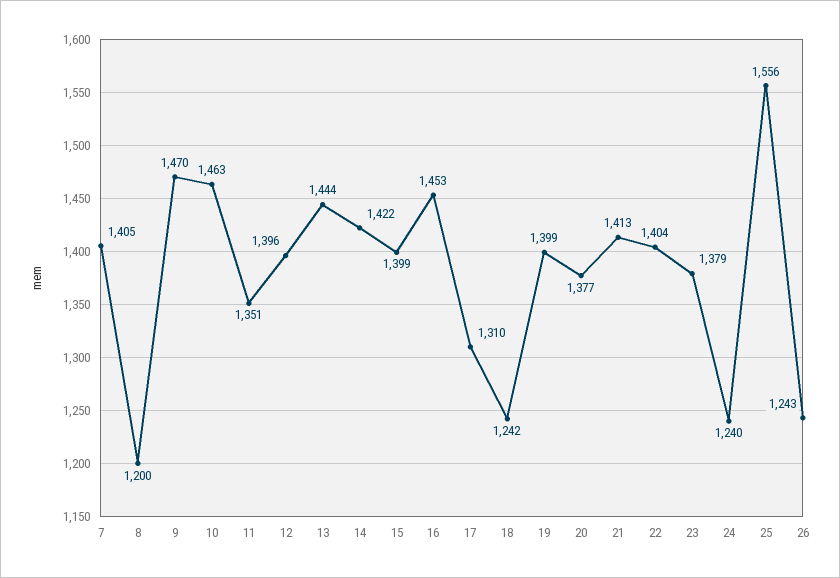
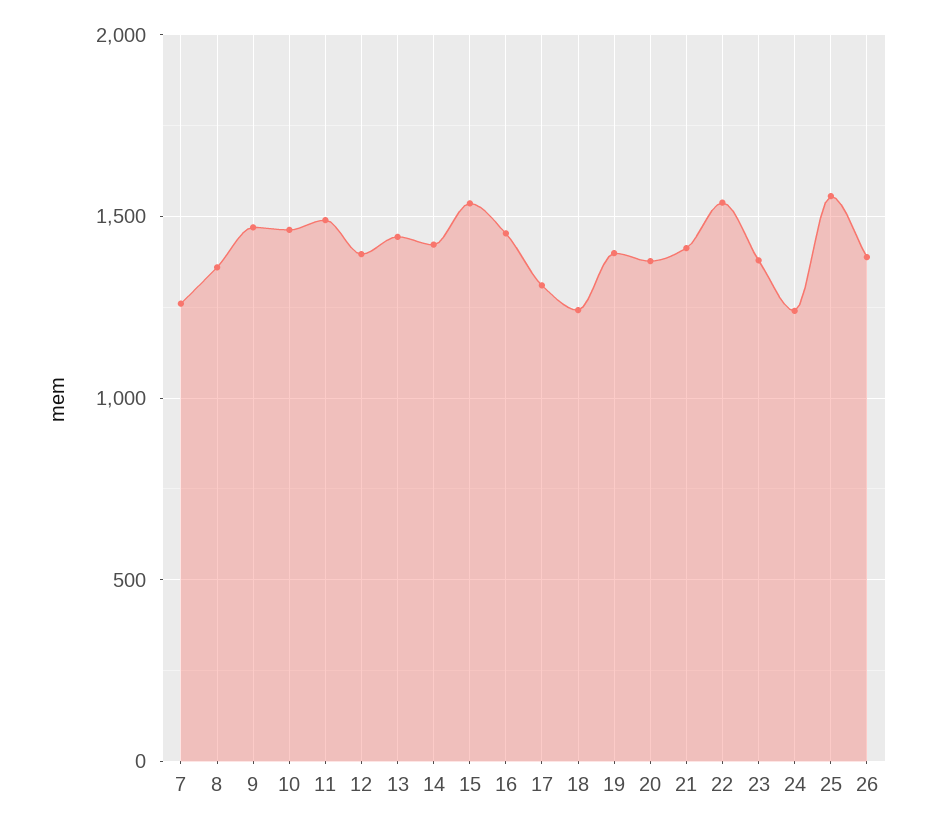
7: 1405 -> 1250
8: 1200 -> 1350
11: 1351 -> 1500
15: 1399 -> 1550
22: 1404 -> 1550
26: 1243 -> 1400

